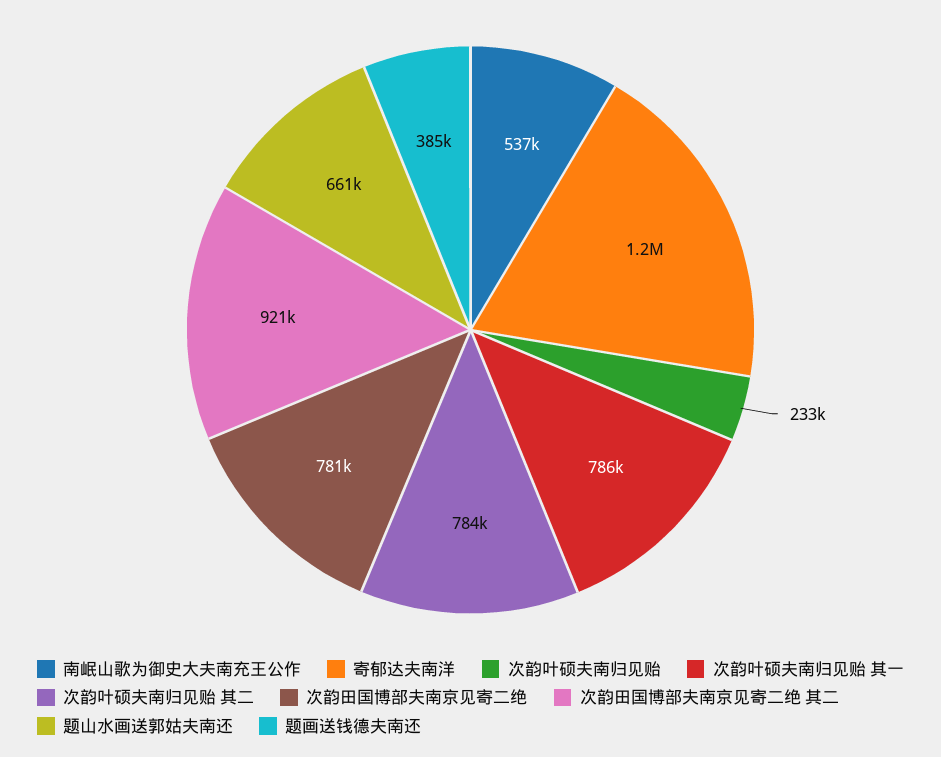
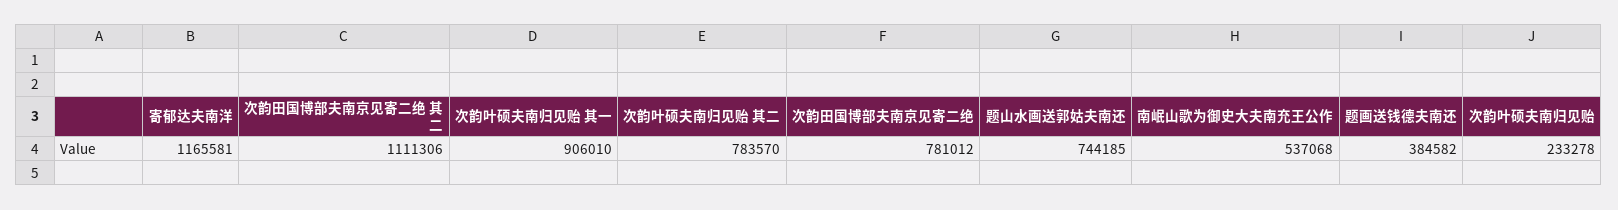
次韵叶硕夫南归见贻 其一: 786000 -> 906010
次韵田国博部夫南京见寄二绝 其二: 921000 -> 1111306
题山水画送郭姑夫南还: 661000 -> 744185

